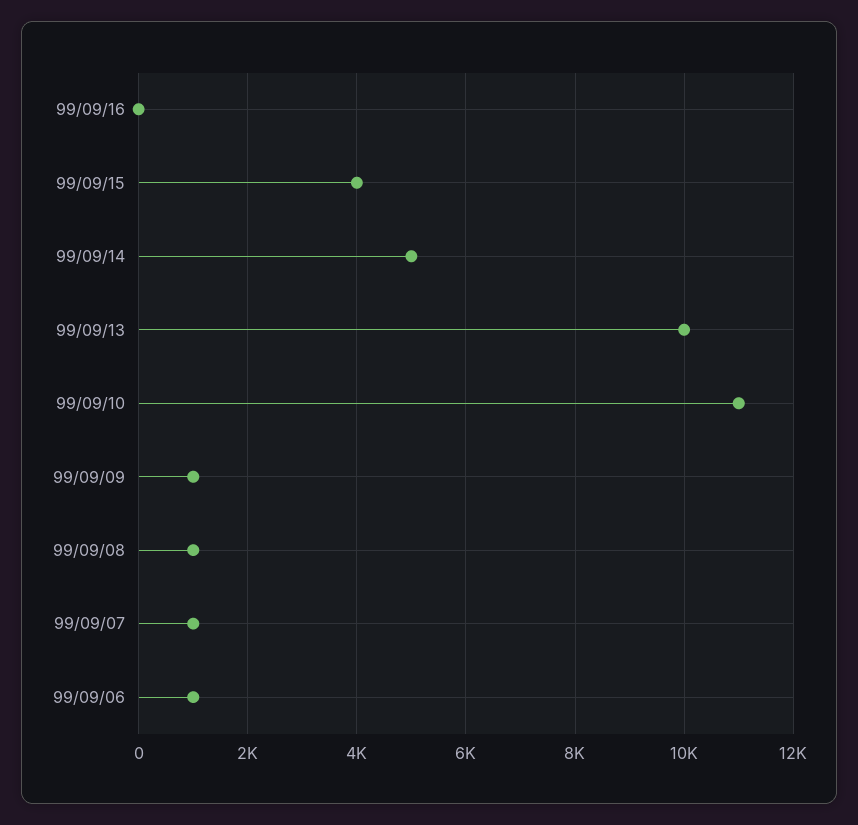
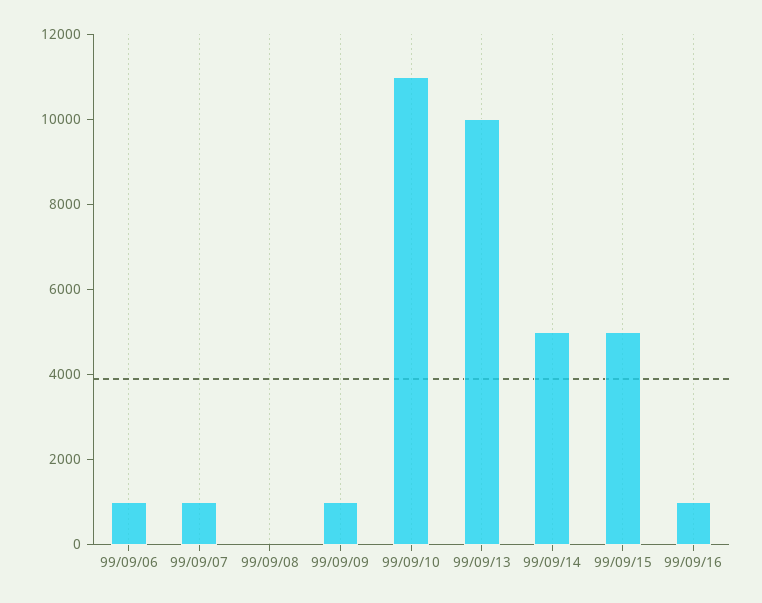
99/09/16: 0 -> 1000
99/09/15: 4000 -> 5000
99/09/08: 1000 -> 0

